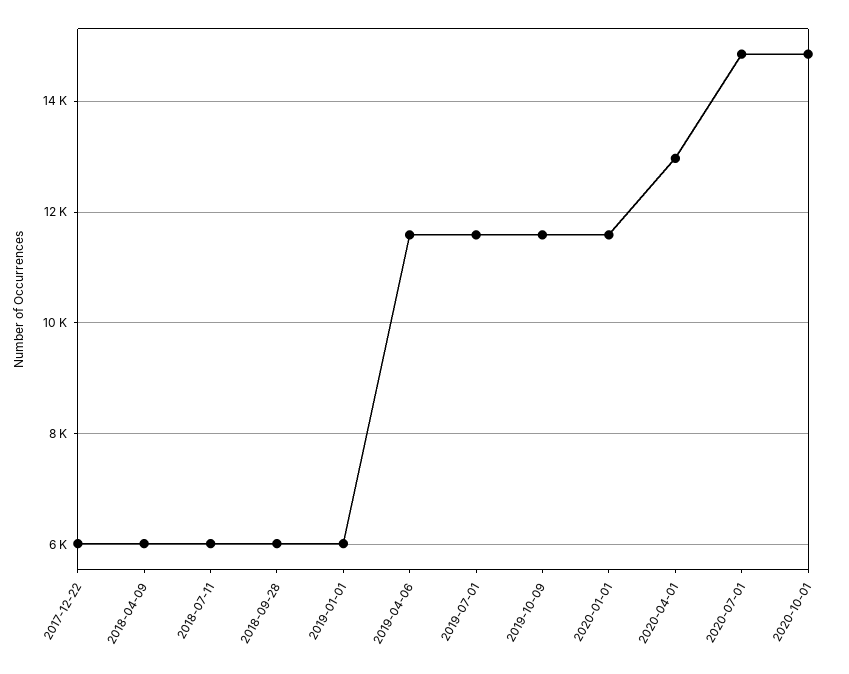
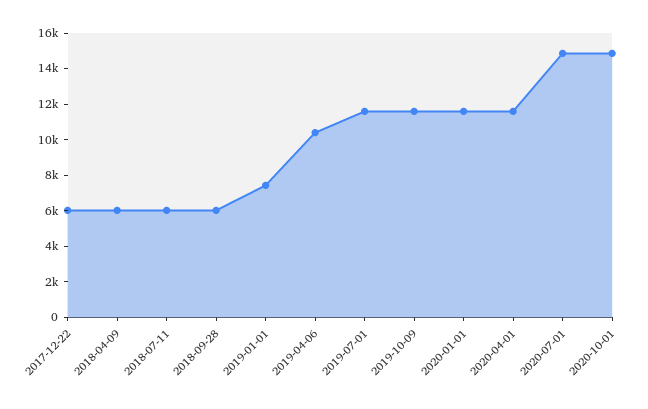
2019-01-01: 6000 -> 7500
2019-04-06: 11600 -> 10500
2020-04-01: 13000 -> 11500

